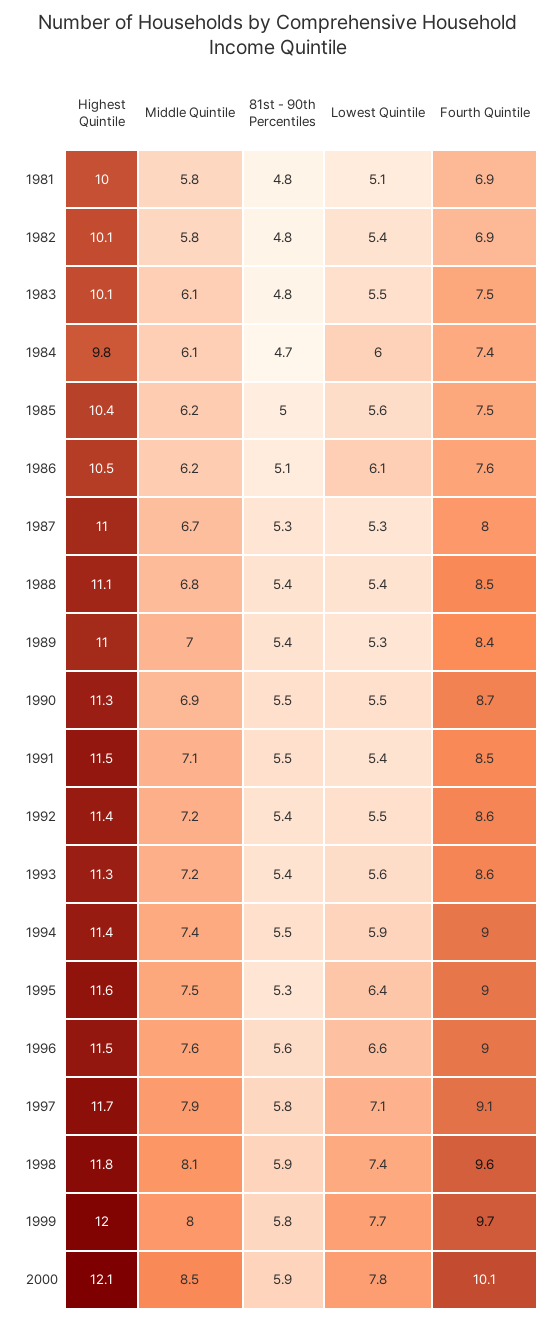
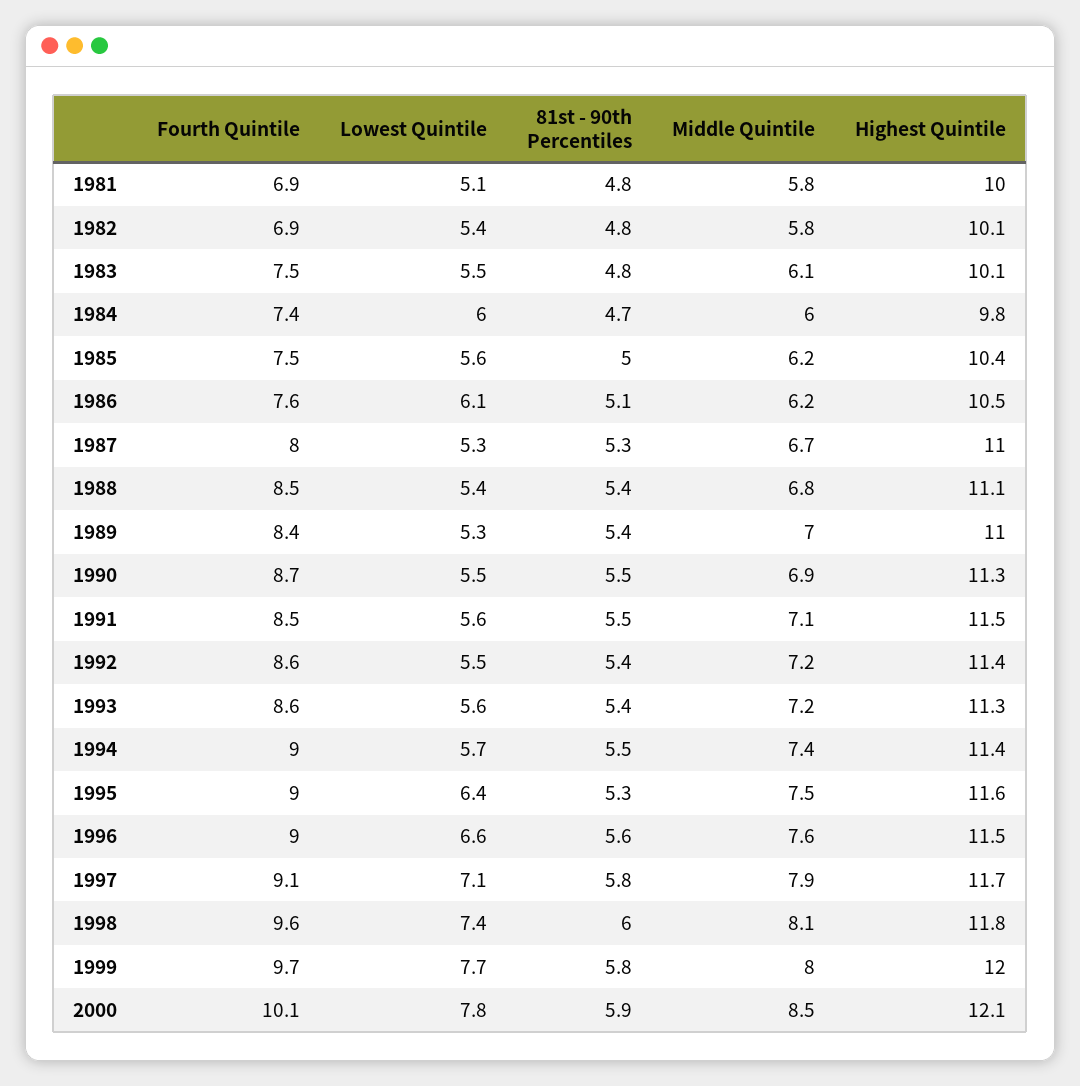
Middle Quintile, 1984: 6.1 -> 6
Lowest Quintile, 1991: 5.4 -> 5.6
Lowest Quintile, 1994: 5.9 -> 5.7
81st - 90th Percentiles, 1998: 5.9 -> 6

